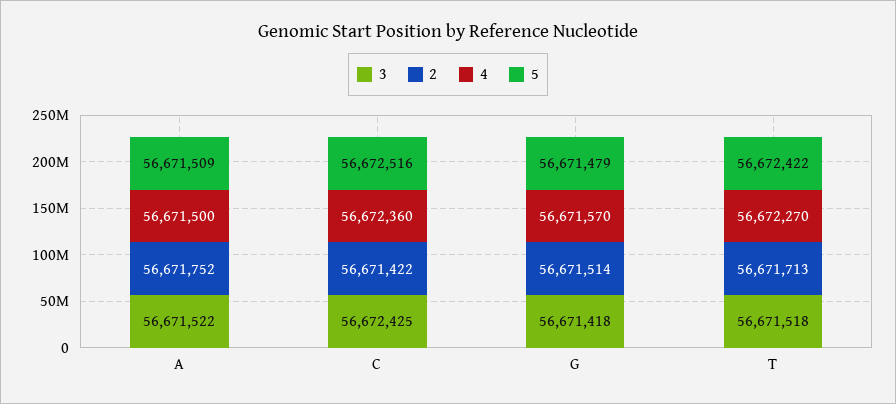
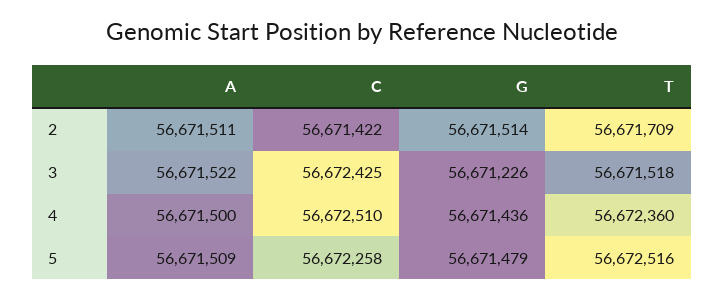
2, A: 56671752 -> 56671511
4, C: 56672360 -> 56672510
5, C: 56672516 -> 56672258
3, G: 56671418 -> 56671226
4, G: 56671570 -> 56671436
2, T: 56671713 -> 56671709
4, T: 56672270 -> 56672360
5, T: 56672422 -> 56672516

